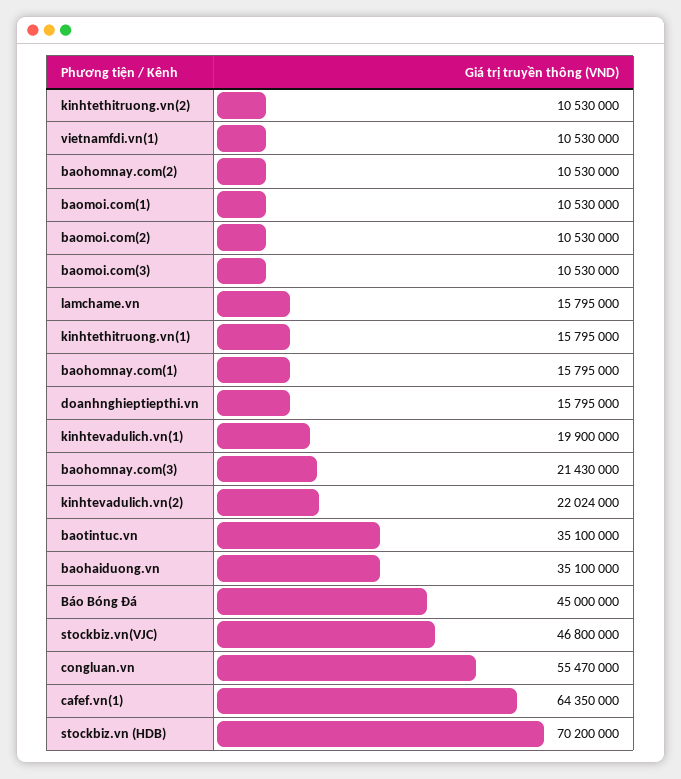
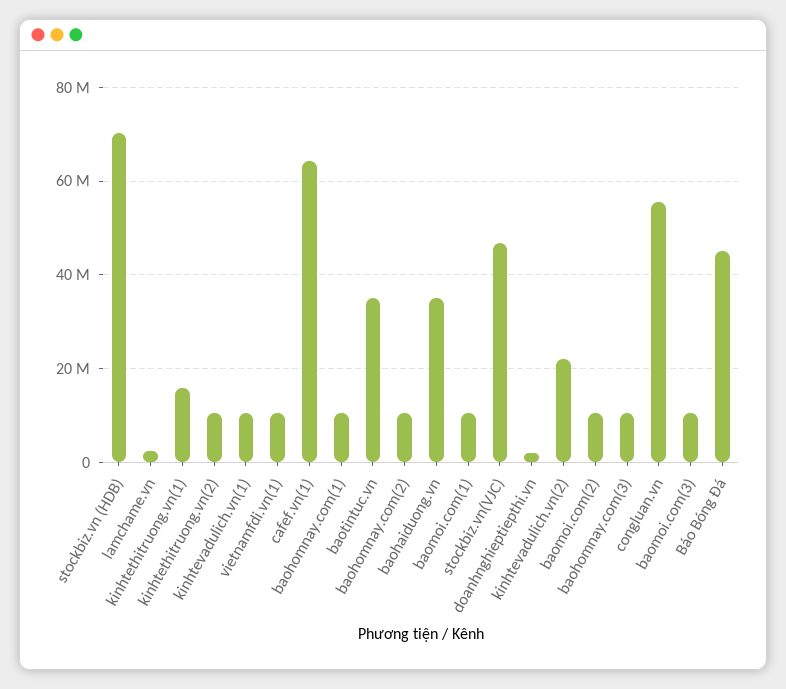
lamchame.vn: 15795000 -> 2000000
baohomnay.com(1): 15795000 -> 10000000
doanhnghieptiepthi.vn: 15795000 -> 2000000
kinhtevadulich.vn(1): 19900000 -> 10000000
baohomnay.com(3): 21430000 -> 10000000

